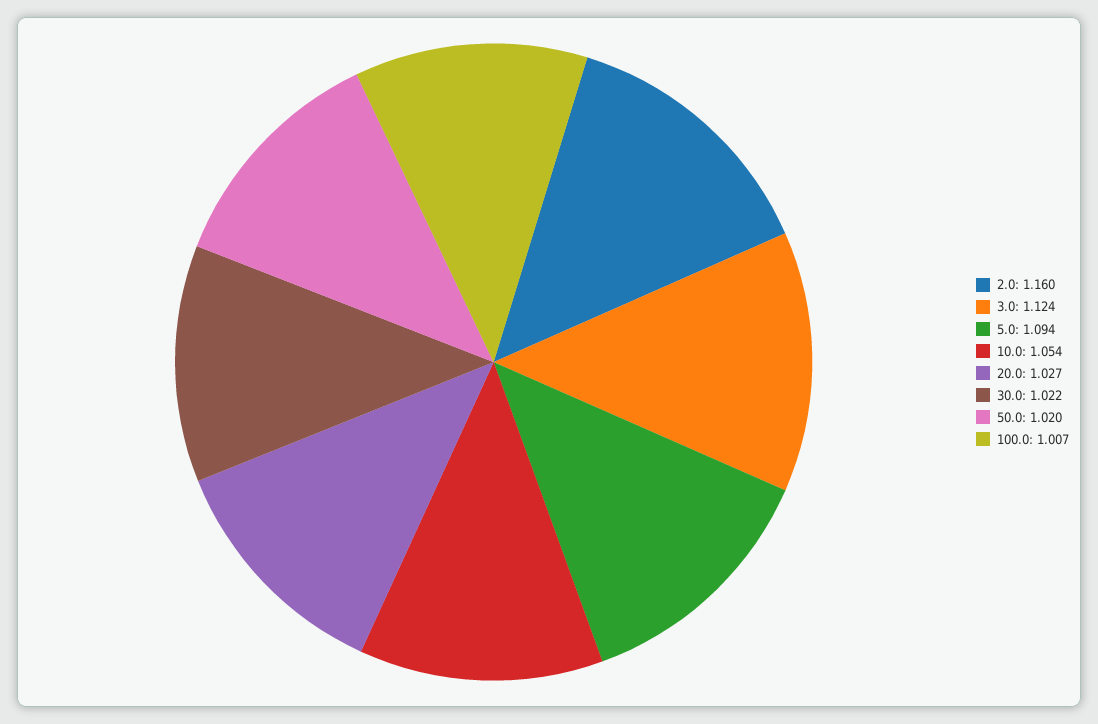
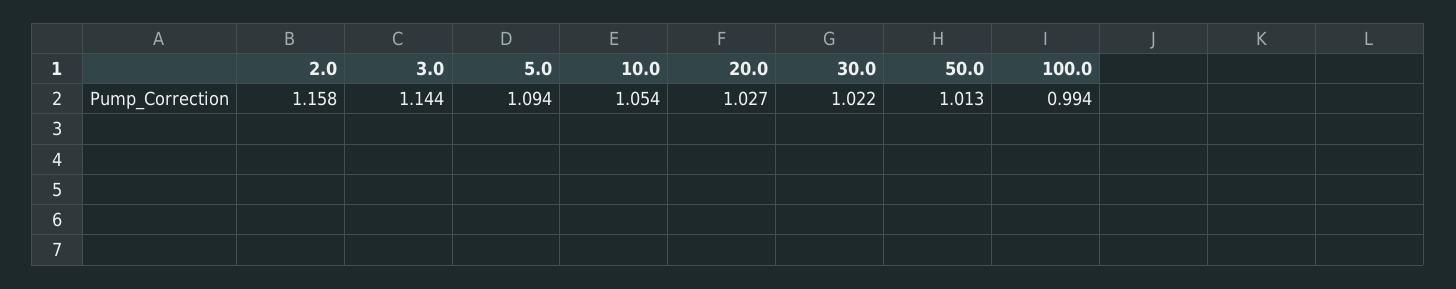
2.0: 1.16 -> 1.158
3.0: 1.124 -> 1.144
50.0: 1.02 -> 1.013
100.0: 1.007 -> 0.994

